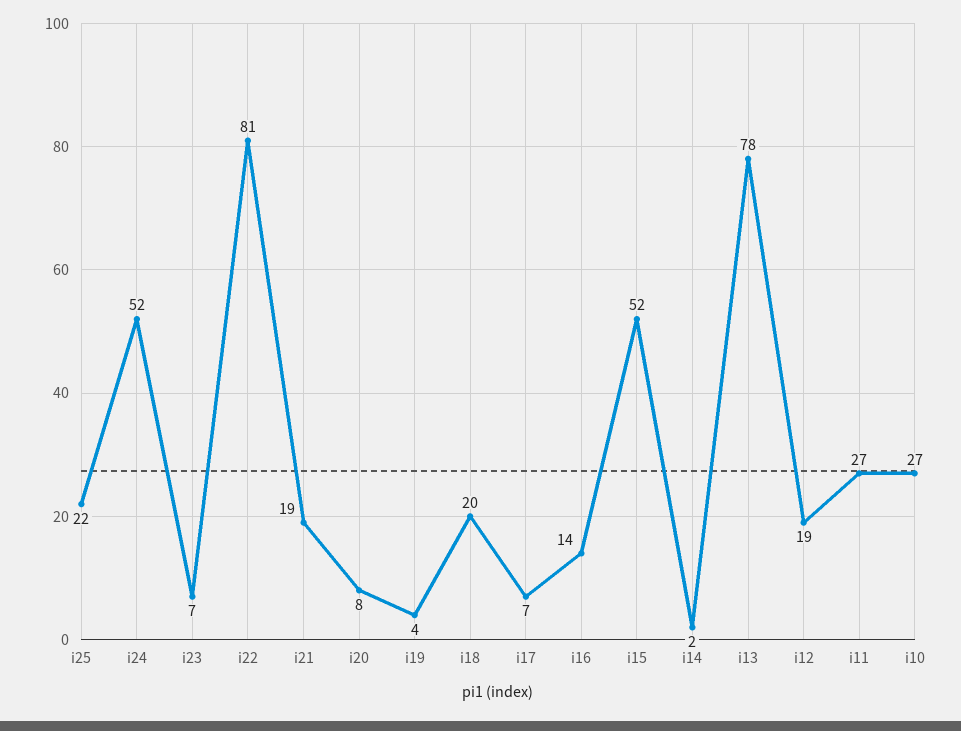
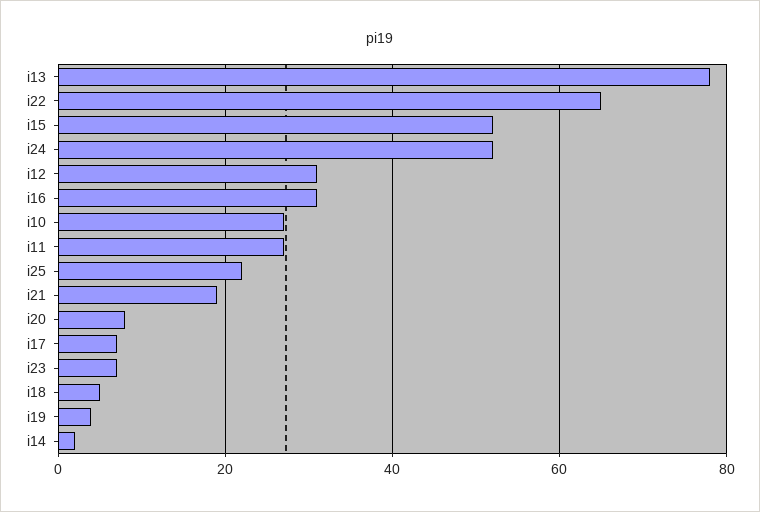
i22: 81 -> 65
i18: 20 -> 5
i16: 14 -> 30
i12: 19 -> 30

